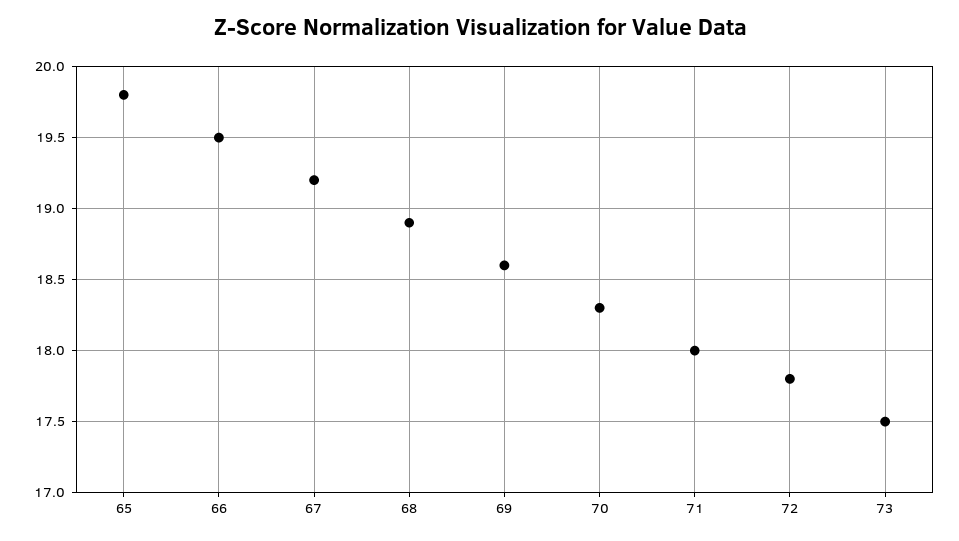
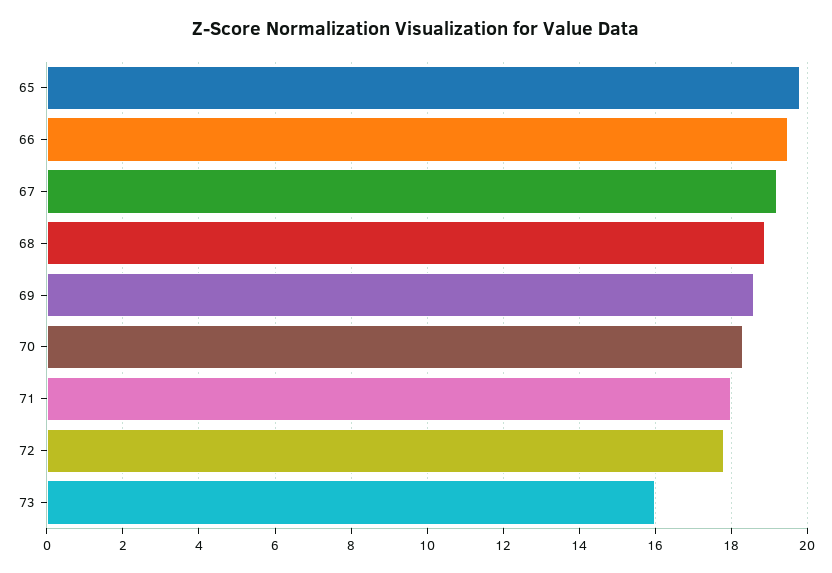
73: 17.5 -> 16

